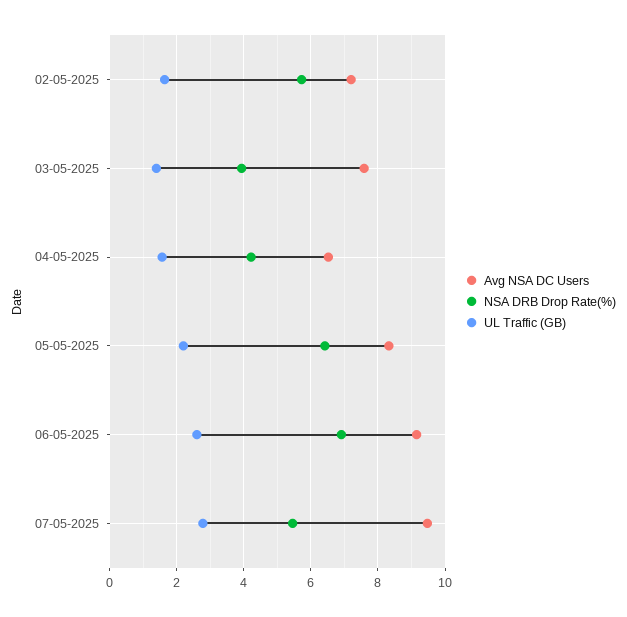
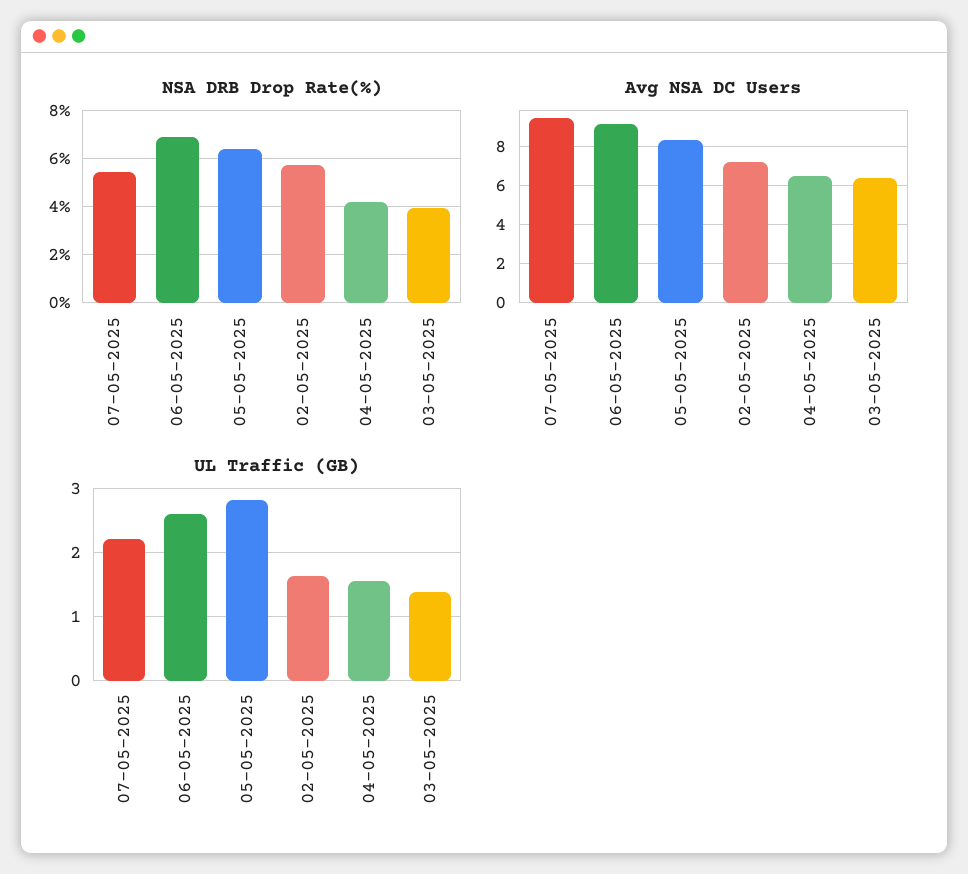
Avg NSA DC Users, 03-05-2025: 7.6 -> 6.5
UL Traffic (GB), 05-05-2025: 2.2 -> 2.8
UL Traffic (GB), 07-05-2025: 2.8 -> 2.2

